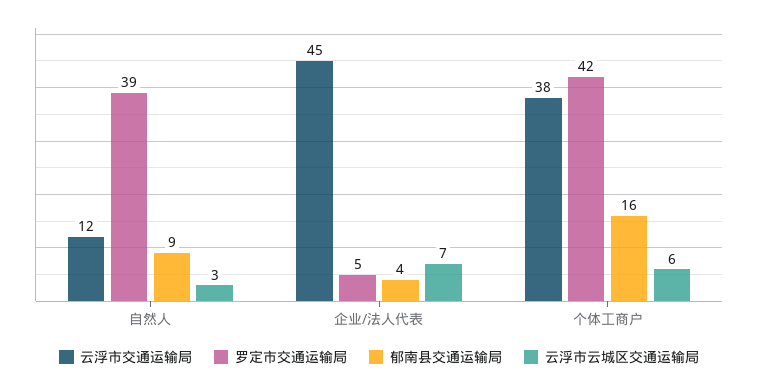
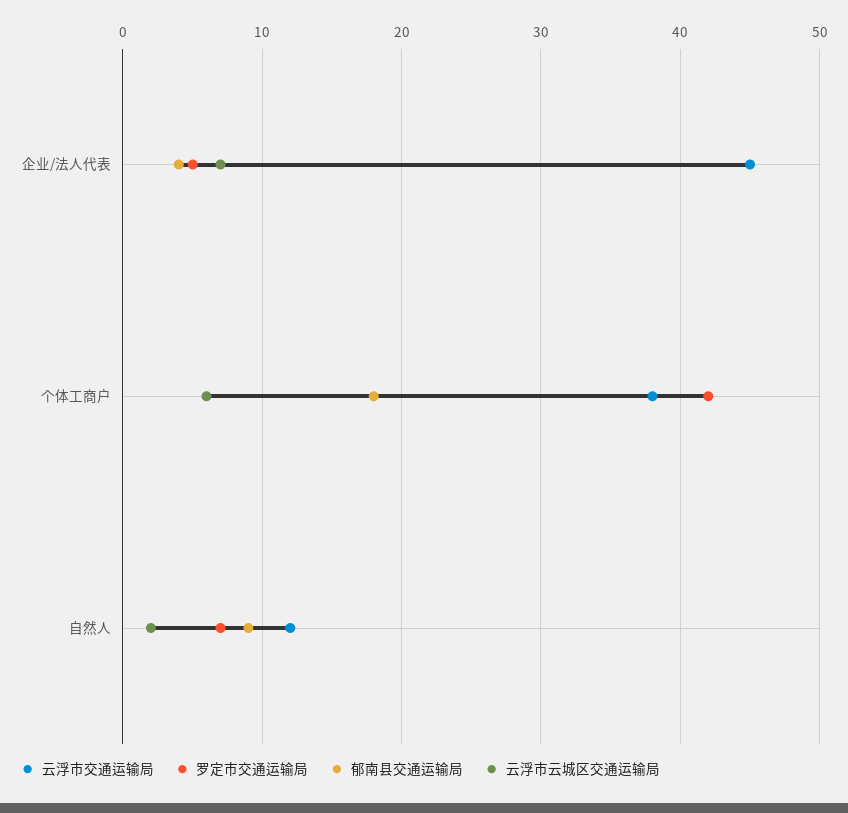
罗定市交通运输局, 自然人: 39 -> 7
云浮市云城区交通运输局, 自然人: 3 -> 2
郁南县交通运输局, 个体工商户: 16 -> 18

